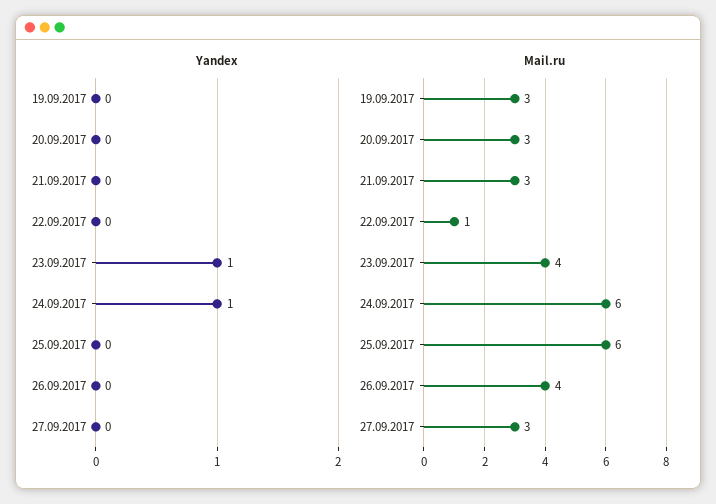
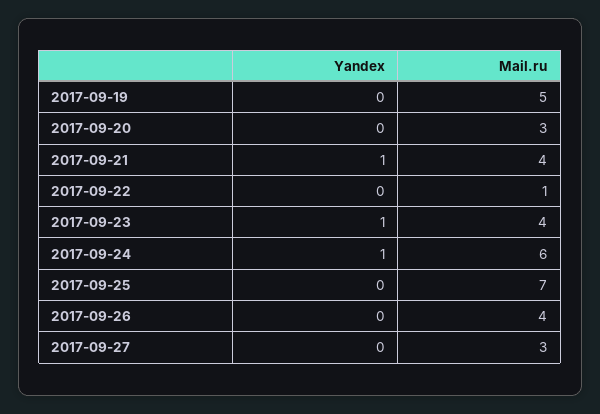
Yandex, 21.09.2017: 0 -> 1
Mail.ru, 19.09.2017: 3 -> 5
Mail.ru, 21.09.2017: 3 -> 4
Mail.ru, 25.09.2017: 6 -> 7

